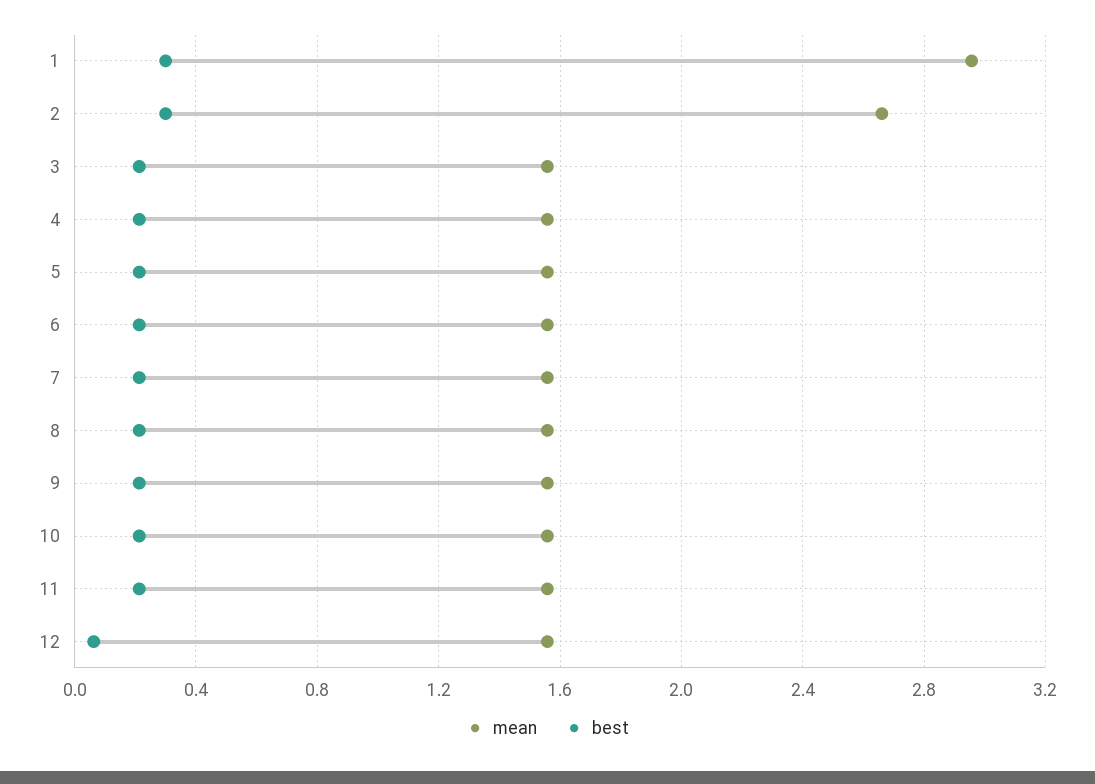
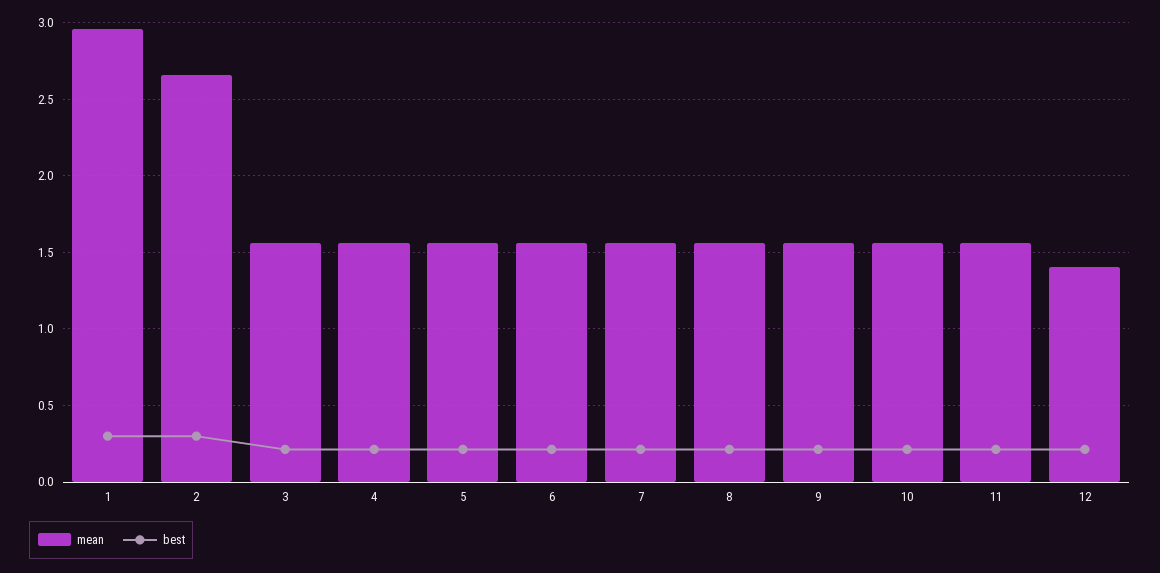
mean, 12: 1.55 -> 1.4
best, 12: 0.05 -> 0.2

